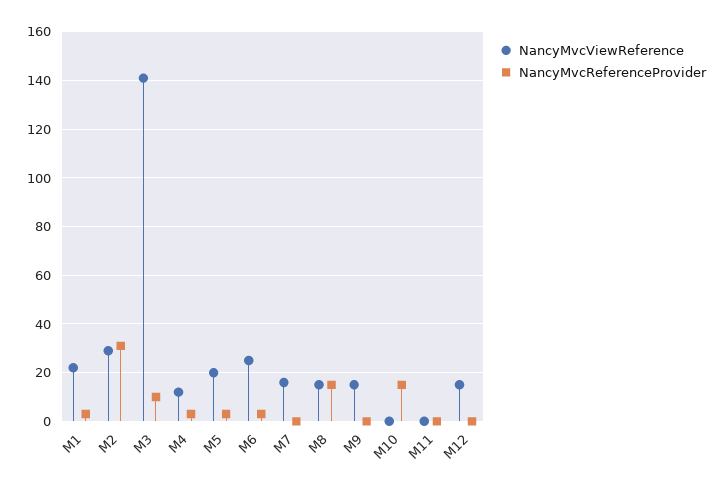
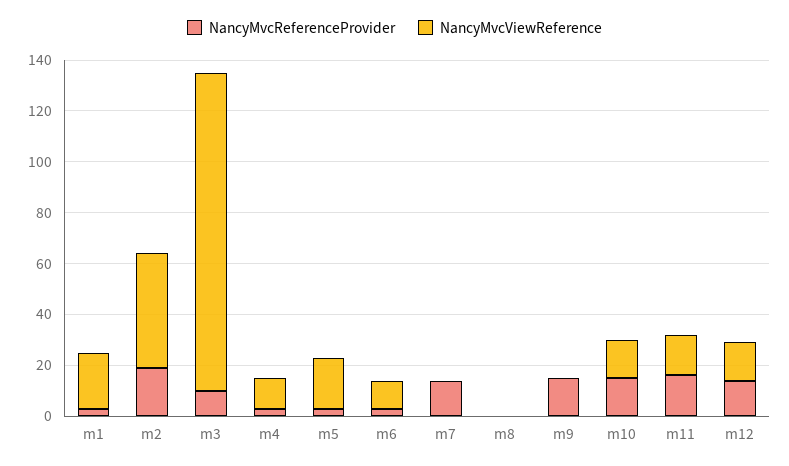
NancyMvcViewReference, M2: 30 -> 45
NancyMvcReferenceProvider, M2: 30 -> 20
NancyMvcViewReference, M3: 140 -> 125
NancyMvcViewReference, M6: 25 -> 10
NancyMvcViewReference, M7: 15 -> 0
NancyMvcReferenceProvider, M7: 0 -> 15
NancyMvcViewReference, M8: 15 -> 0
NancyMvcReferenceProvider, M8: 15 -> 0
NancyMvcViewReference, M9: 15 -> 0
NancyMvcReferenceProvider, M9: 0 -> 15
NancyMvcViewReference, M10: 0 -> 15
NancyMvcViewReference, M11: 0 -> 15
NancyMvcReferenceProvider, M11: 0 -> 15
NancyMvcReferenceProvider, M12: 0 -> 15

